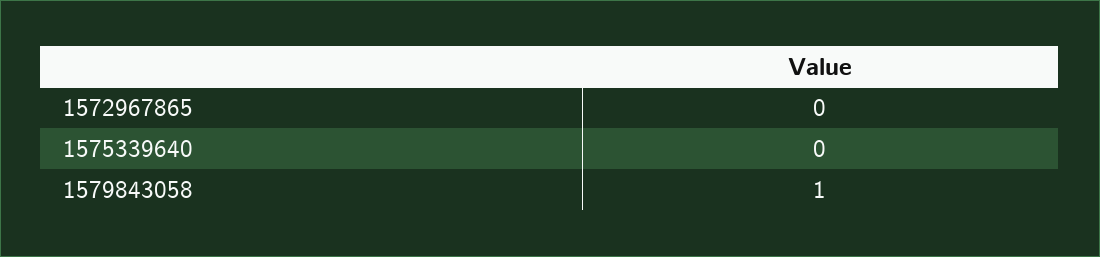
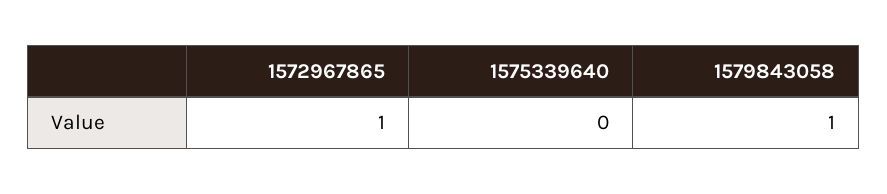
1572967865: 0 -> 1

